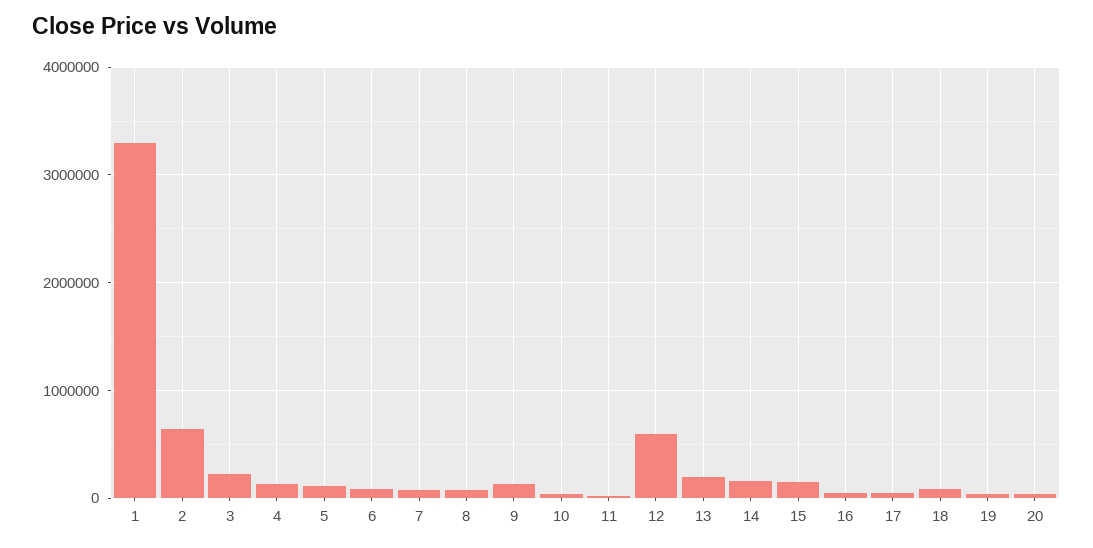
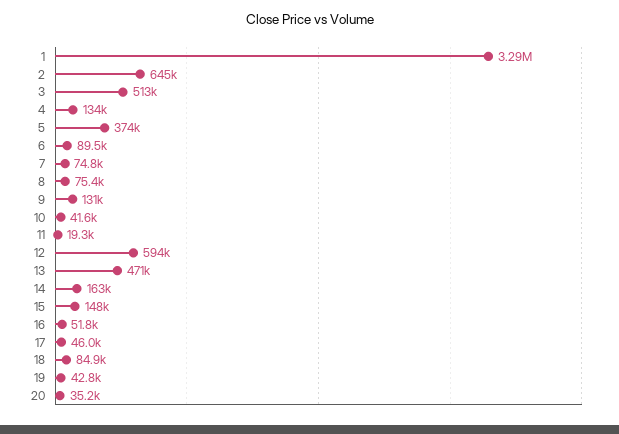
3: 200000 -> 513000
5: 100000 -> 374000
13: 200000 -> 471000

